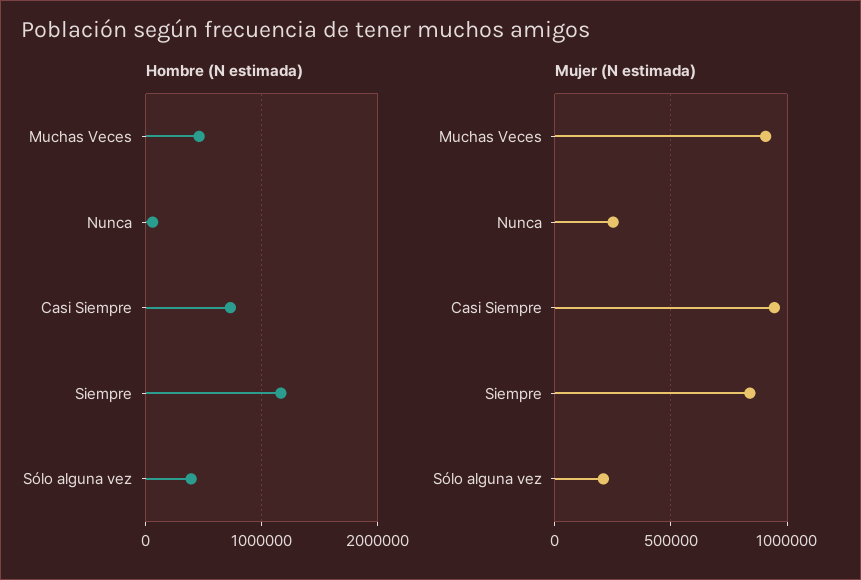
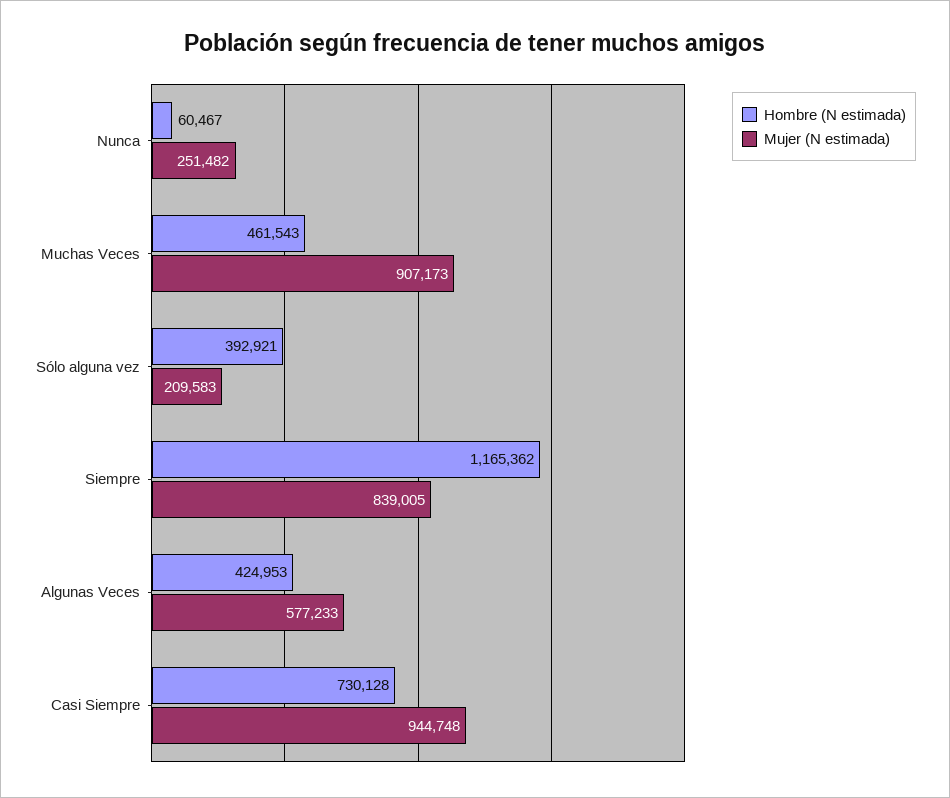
Hombre (N estimada), Algunas Veces: none -> 424953
Mujer (N estimada), Algunas Veces: none -> 577233

